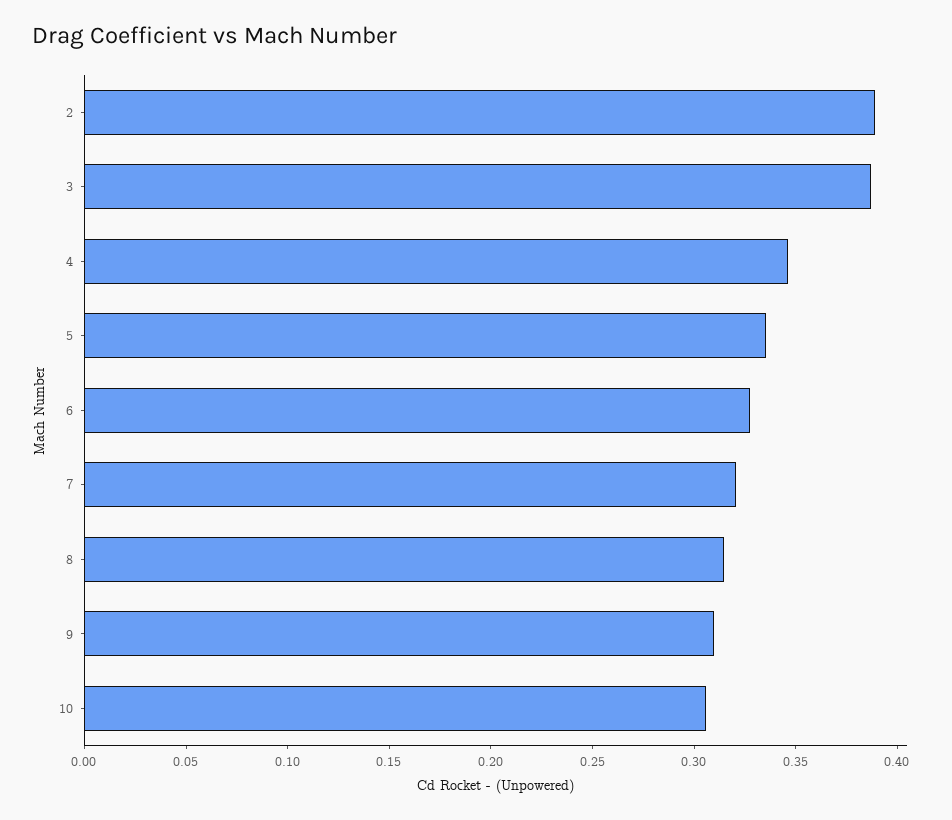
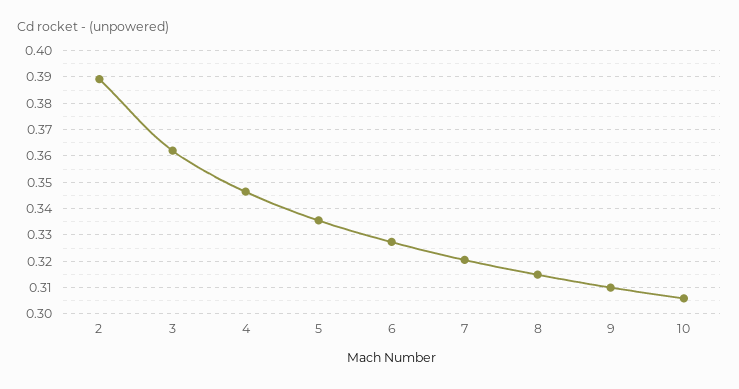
3: 0.39 -> 0.3625

